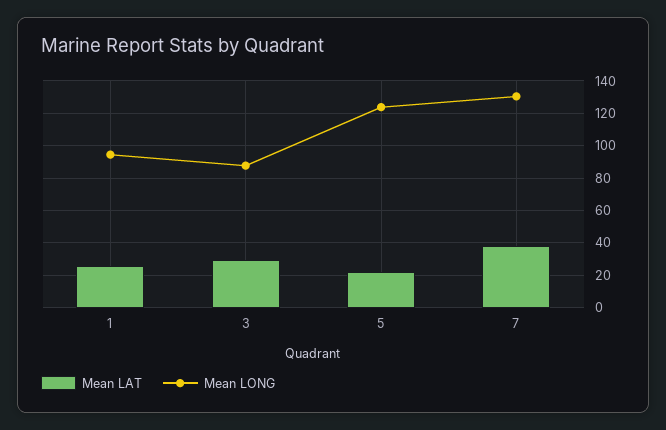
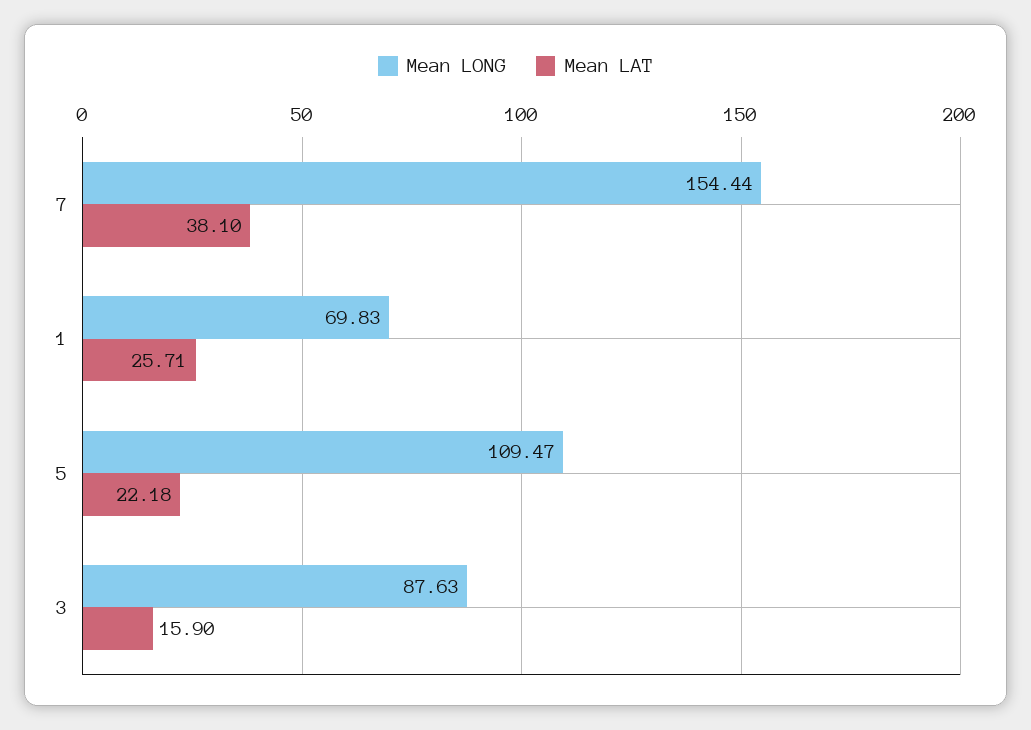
Mean LONG, 1: 95 -> 69.83
Mean LAT, 3: 30 -> 15.9
Mean LONG, 5: 125 -> 109.47
Mean LONG, 7: 130 -> 154.44

